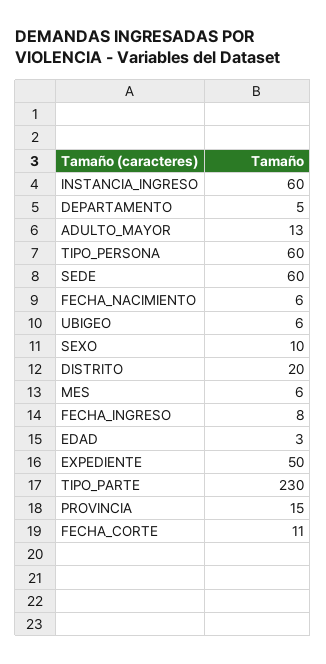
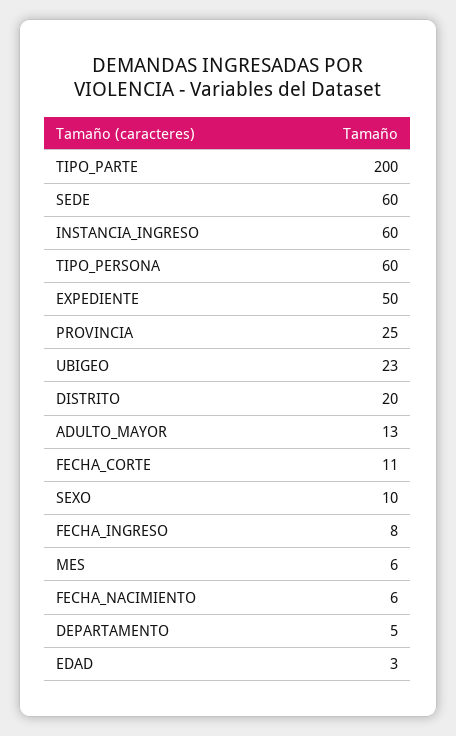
UBIGEO: 6 -> 23
TIPO_PARTE: 230 -> 200
PROVINCIA: 15 -> 25

